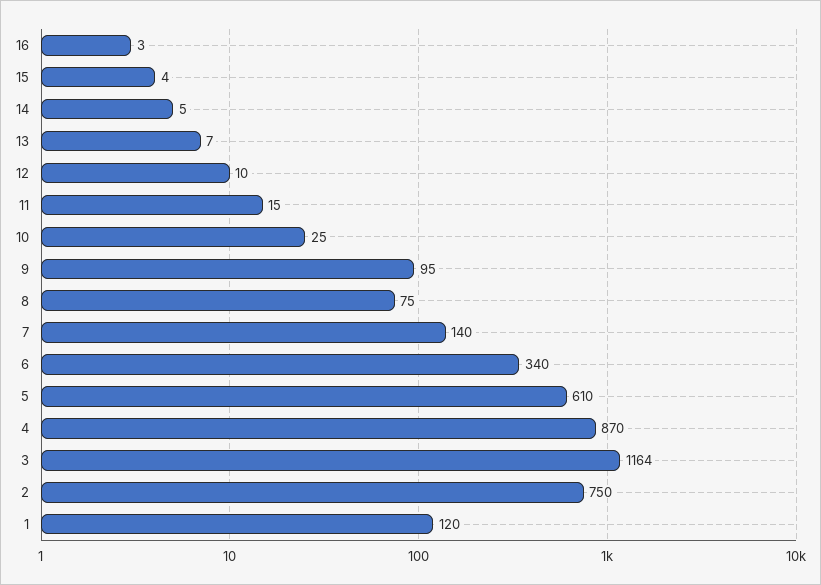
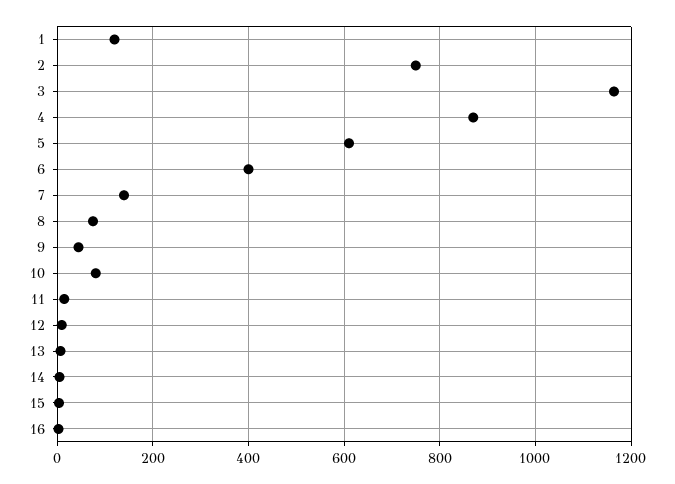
10: 25 -> 80
9: 95 -> 40
6: 340 -> 400

